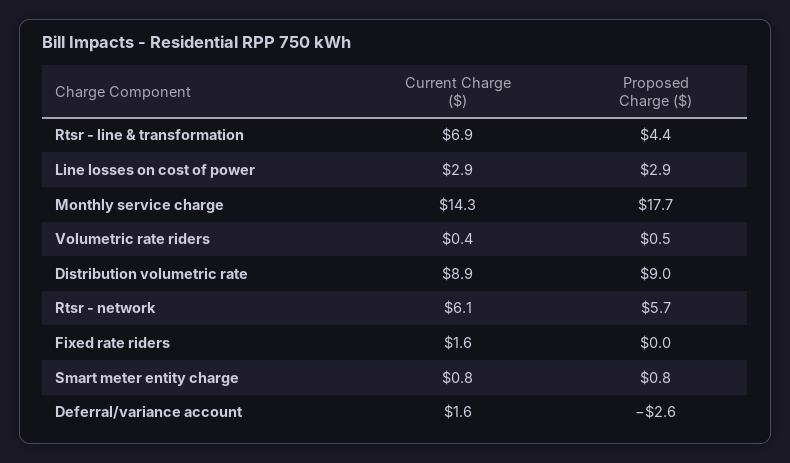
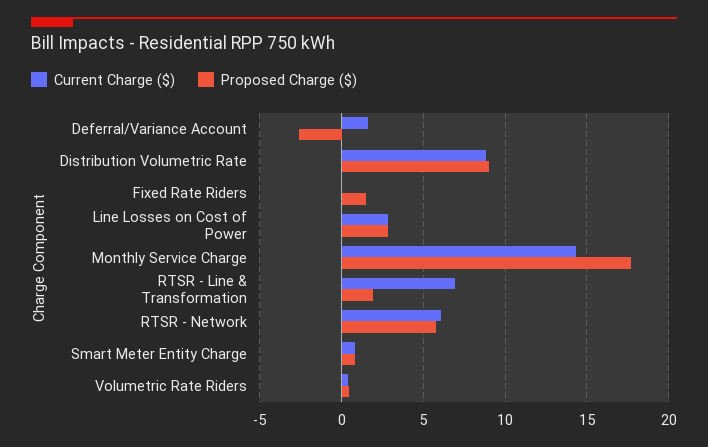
Proposed Charge ($), Rtsr - line & transformation: 4.4 -> 2
Current Charge ($), Fixed rate riders: 1.6 -> 0
Proposed Charge ($), Fixed rate riders: 0 -> 1.5

